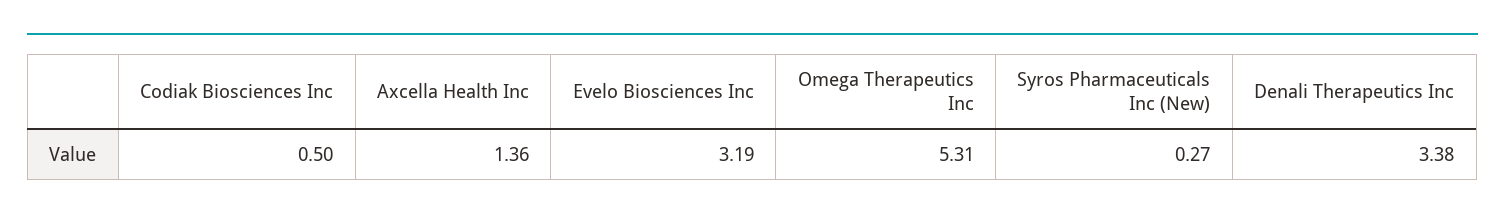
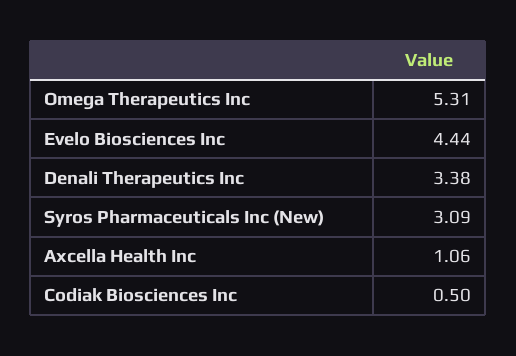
Axcella Health Inc: 1.36 -> 1.06
Evelo Biosciences Inc: 3.19 -> 4.44
Syros Pharmaceuticals Inc (New): 0.27 -> 3.09

